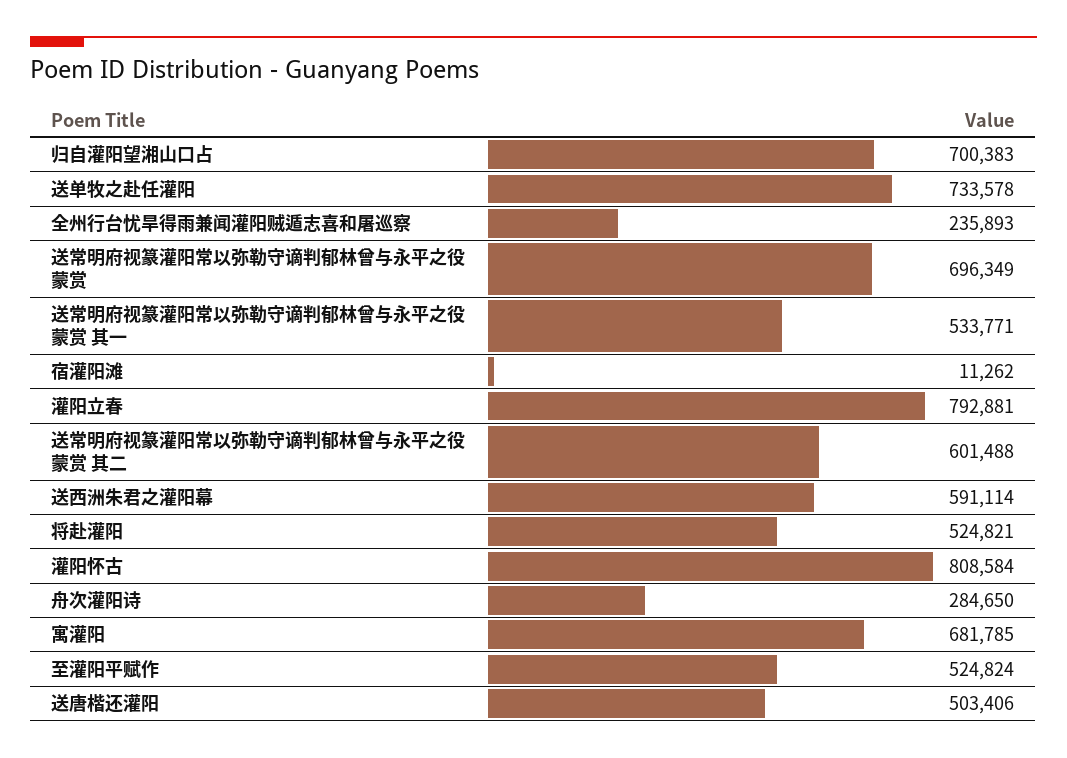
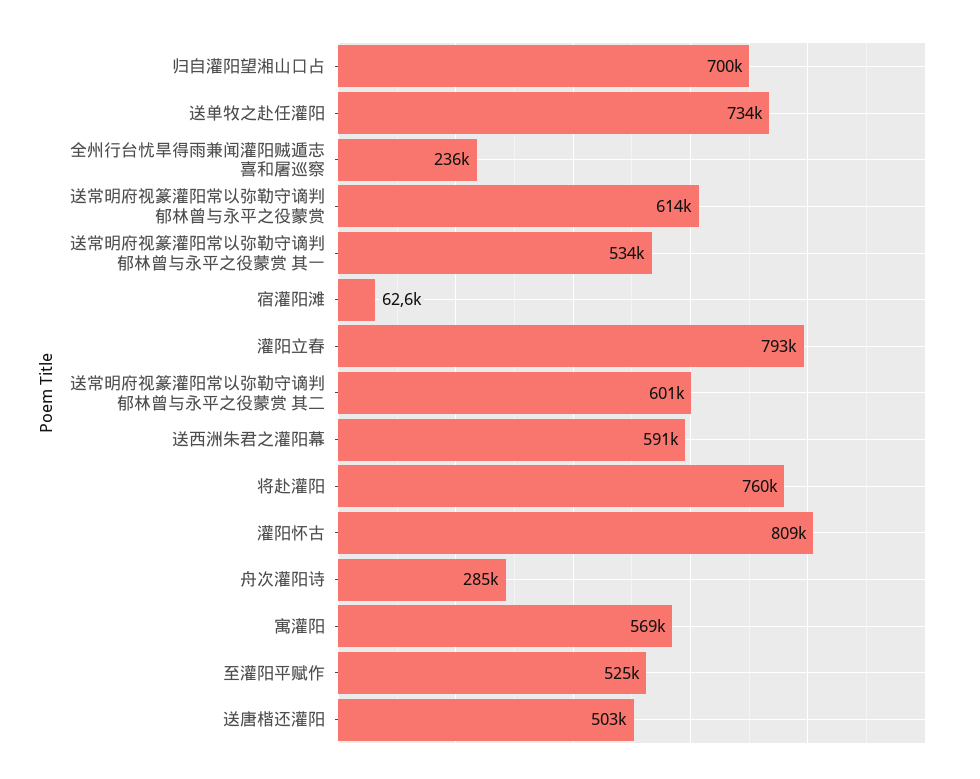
送常明府视篆灌阳常以弥勒守谪判郁林曾与永平之役蒙赏: 696349 -> 614000
宿灌阳滩: 11262 -> 62600
将赴灌阳: 524821 -> 760000
寓灌阳: 681785 -> 569000

